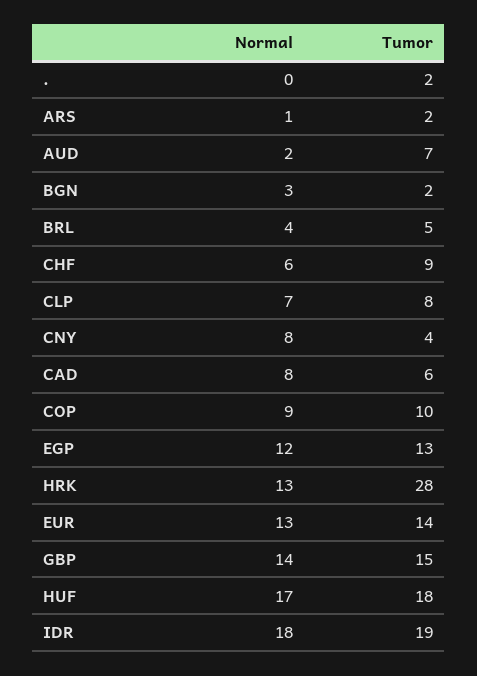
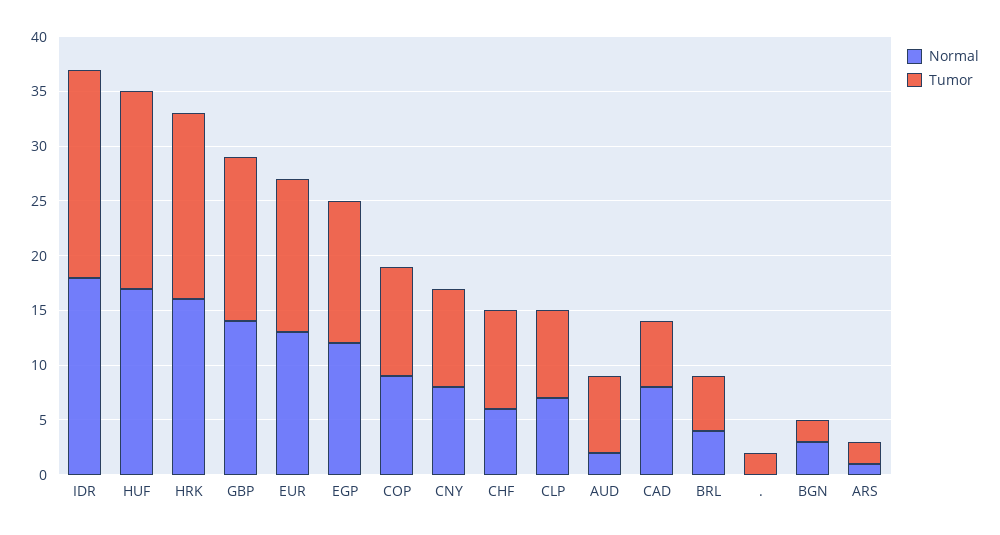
Tumor, CNY: 4 -> 9
Normal, HRK: 13 -> 16
Tumor, HRK: 28 -> 17

